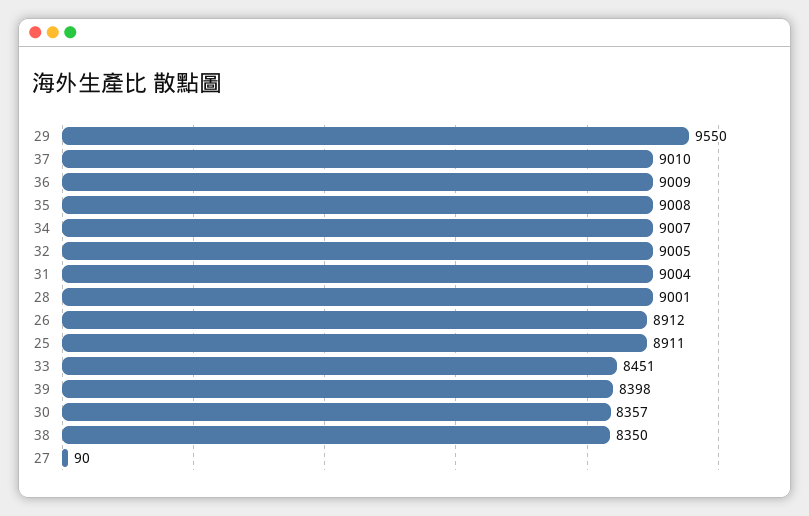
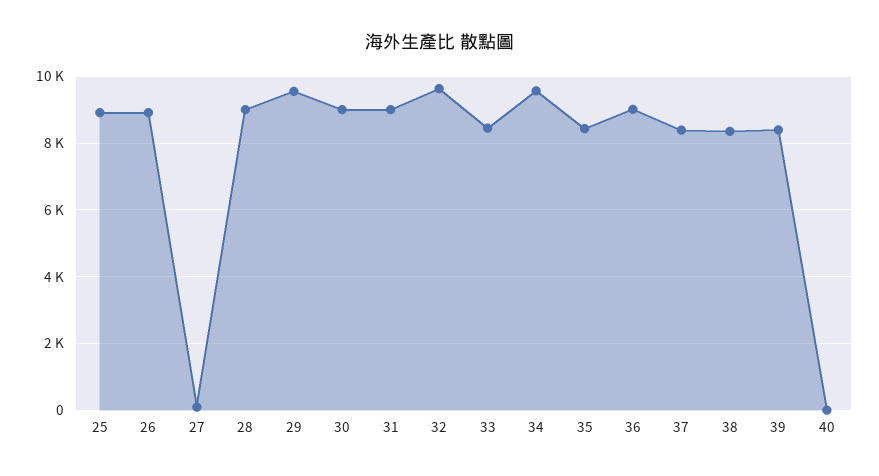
37: 9010 -> 8400
35: 9008 -> 8400
34: 9007 -> 9600
32: 9005 -> 9600
30: 8357 -> 9000
40: none -> 0

